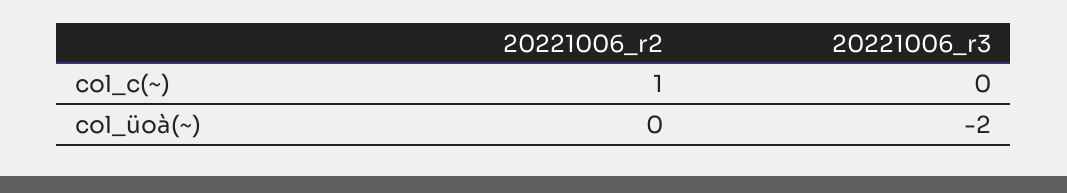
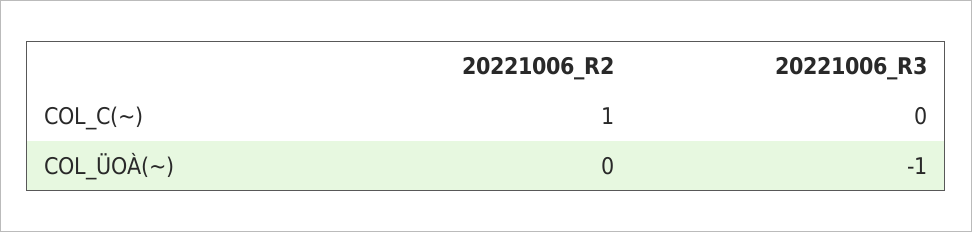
20221006_r3, col_üoà(~): -2 -> -1

